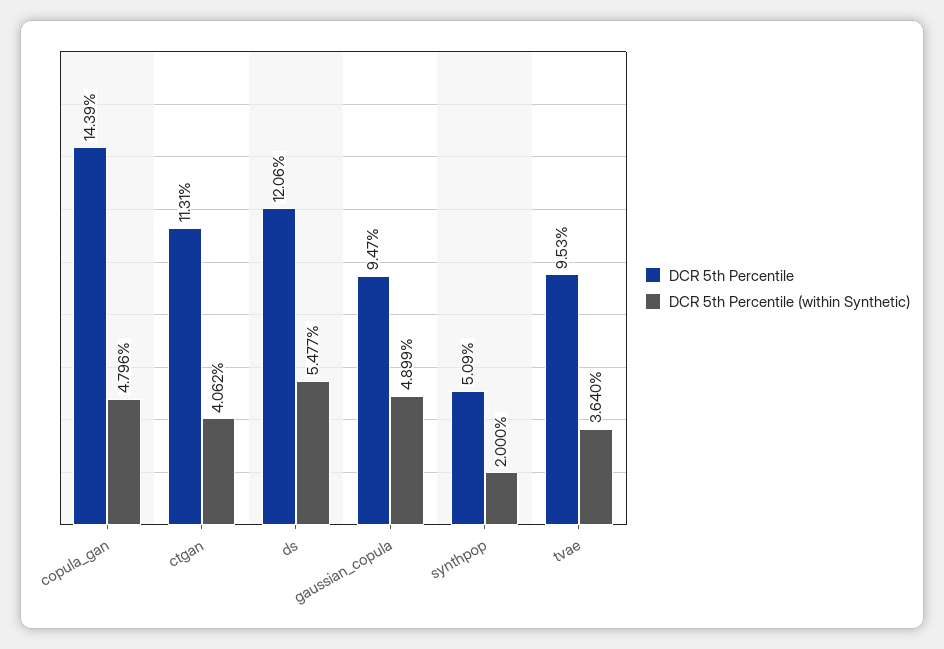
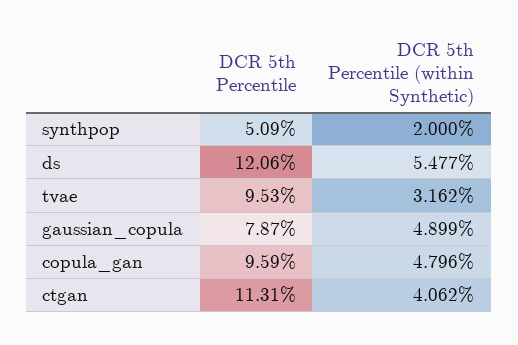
DCR 5th Percentile, copula_gan: 14.39 -> 9.59
DCR 5th Percentile, gaussian_copula: 9.47 -> 7.87
DCR 5th Percentile (within Synthetic), tvae: 3.64 -> 3.162

